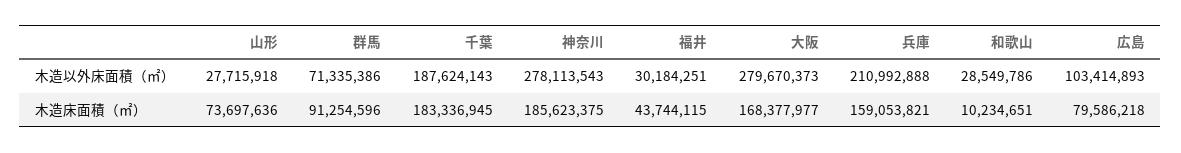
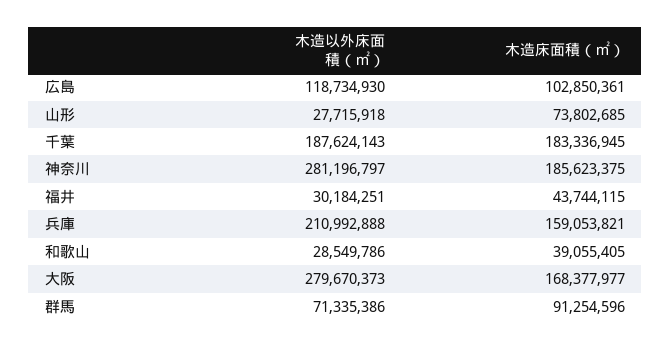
神奈川, 木造以外床面積（㎡）: 278113543 -> 281196797
広島, 木造以外床面積（㎡）: 103414893 -> 118734930
山形, 木造床面積（㎡）: 73697636 -> 73802685
和歌山, 木造床面積（㎡）: 10234651 -> 39055405
広島, 木造床面積（㎡）: 79586218 -> 102850361

